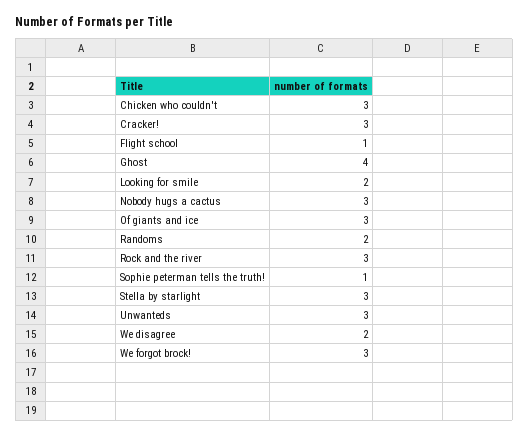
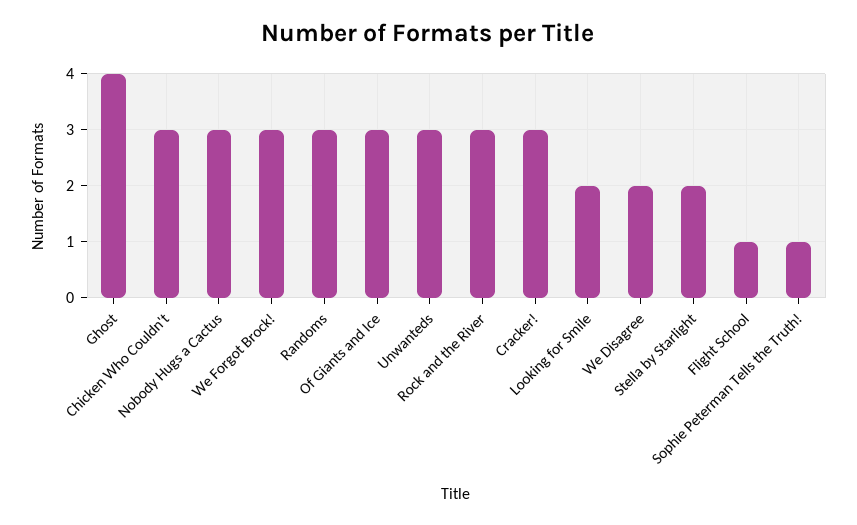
Randoms: 2 -> 3
Stella by starlight: 3 -> 2

